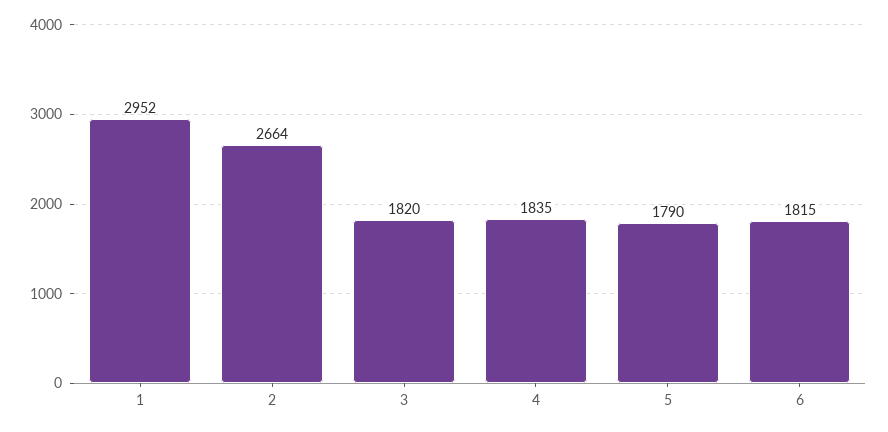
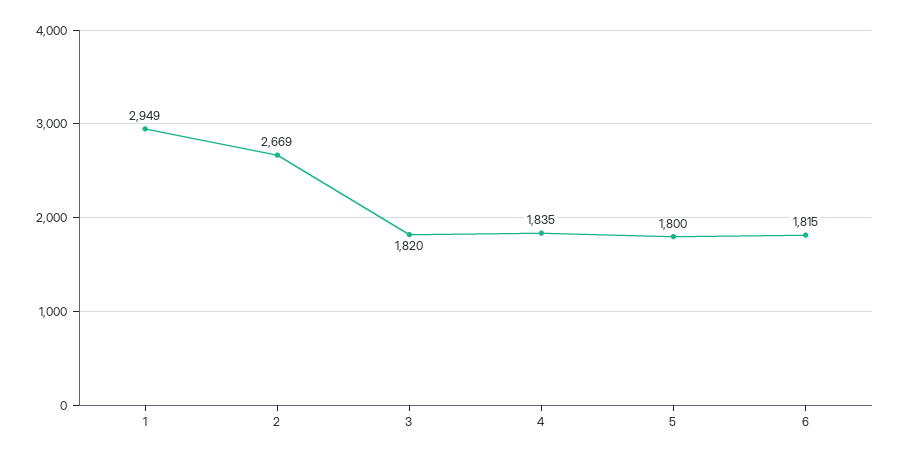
1: 2952 -> 2949
2: 2664 -> 2669
5: 1790 -> 1800

